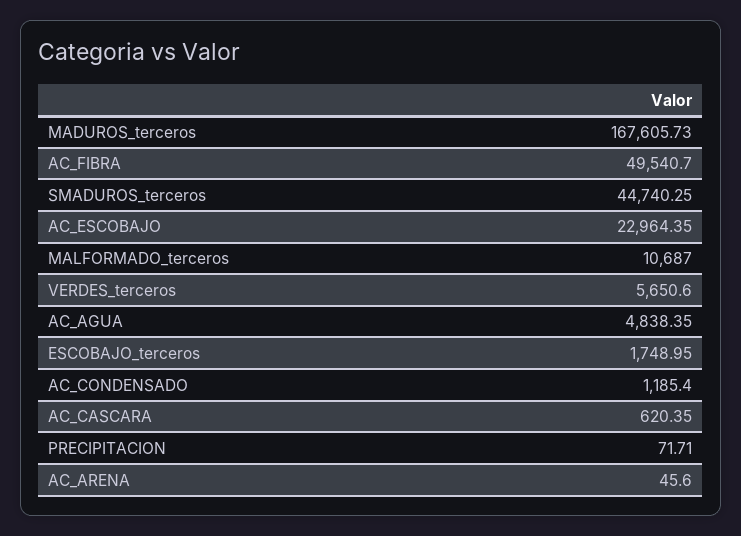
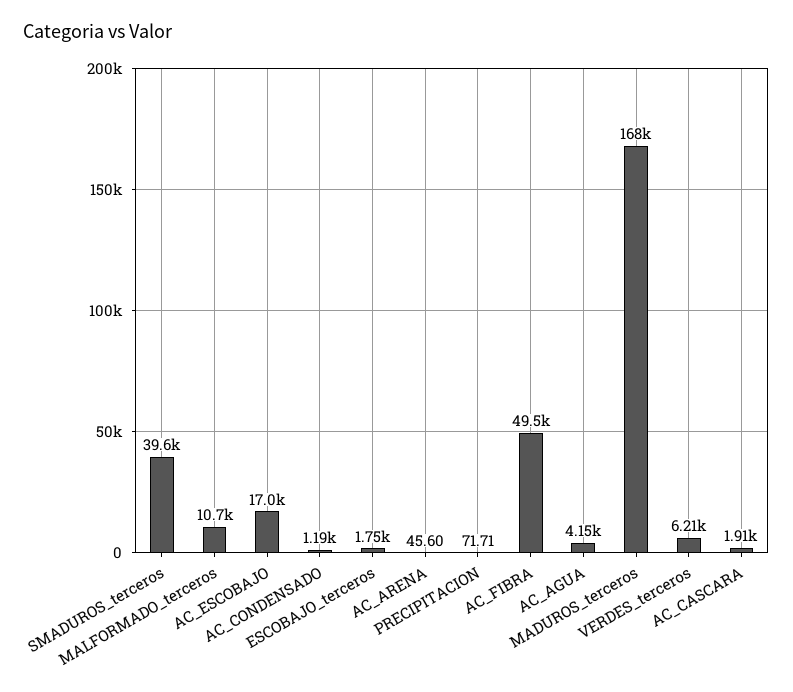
SMADUROS_terceros: 44740.25 -> 39600
AC_ESCOBAJO: 22964.35 -> 17000
VERDES_terceros: 5650.6 -> 6210
AC_AGUA: 4838.35 -> 4150
AC_CASCARA: 620.35 -> 1910

